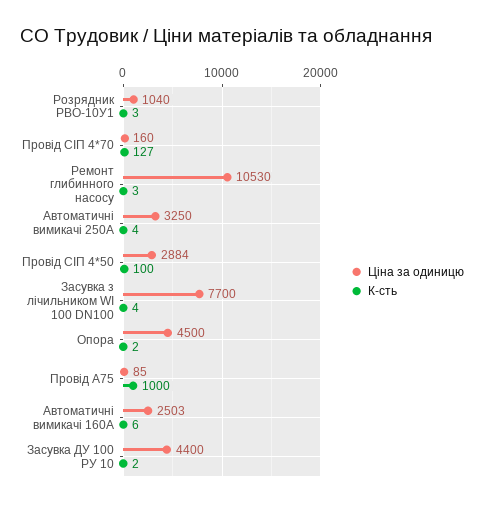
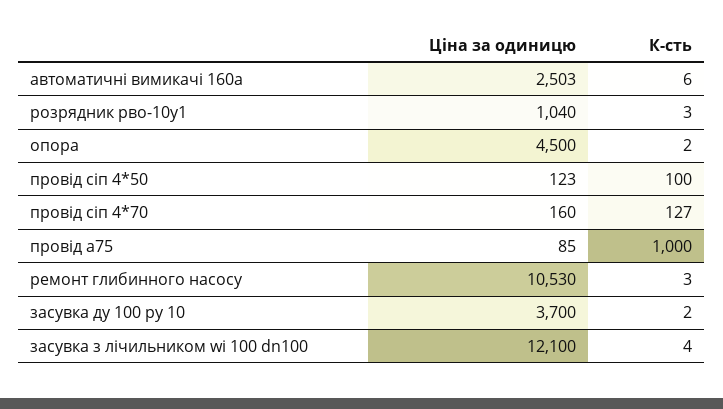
Ціна за одиницю, Автоматичні вимикачі 250А: 3250 -> none
К-сть, Автоматичні вимикачі 250А: 4 -> none
Ціна за одиницю, Провід СІП 4*50: 2884 -> 123
Ціна за одиницю, Засувка з лічильником WI 100 DN100: 7700 -> 12100
Ціна за одиницю, Засувка ДУ 100 РУ 10: 4400 -> 3700

